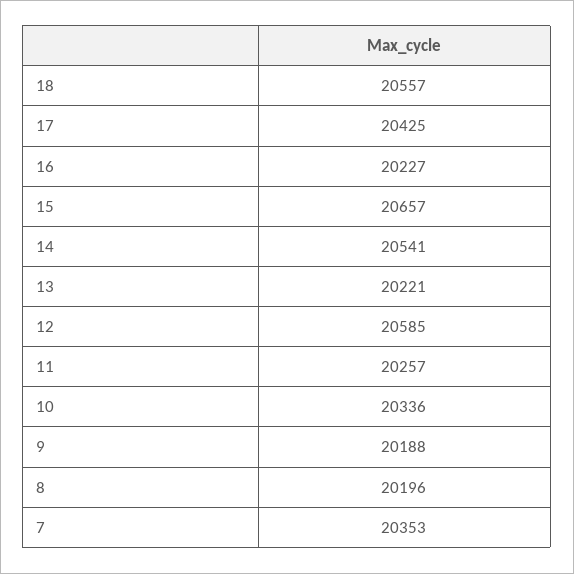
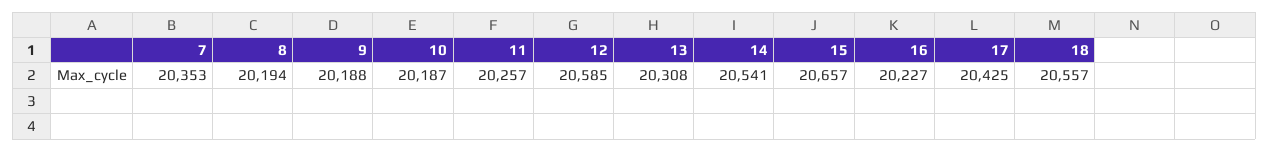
13: 20221 -> 20308
10: 20336 -> 20187
8: 20196 -> 20194

